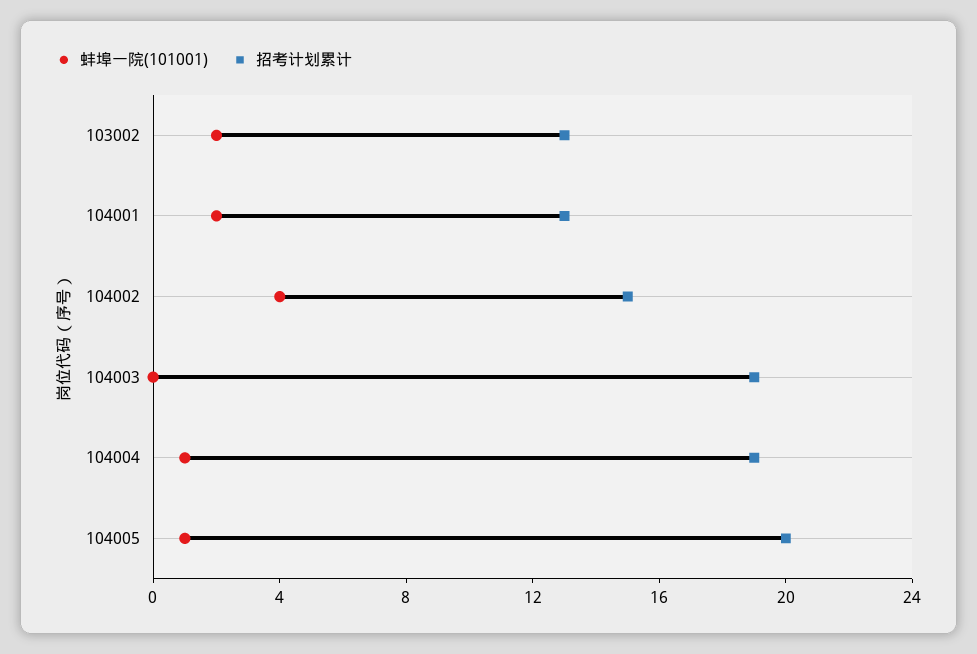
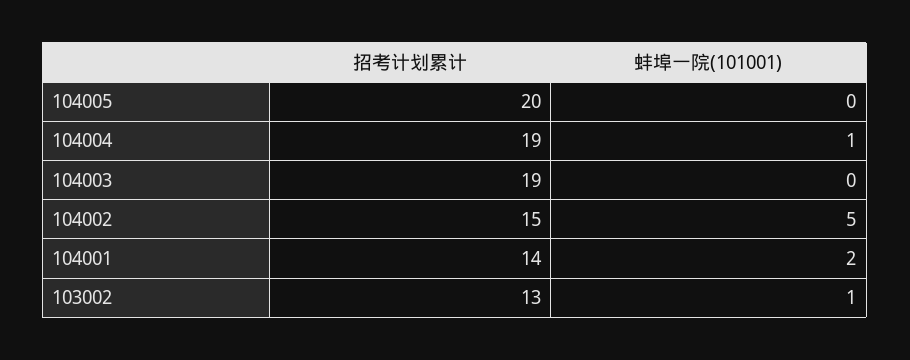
蚌埠一院(101001), 103002: 2 -> 1
招考计划累计, 104001: 13 -> 14
蚌埠一院(101001), 104002: 4 -> 5
蚌埠一院(101001), 104005: 1 -> 0

